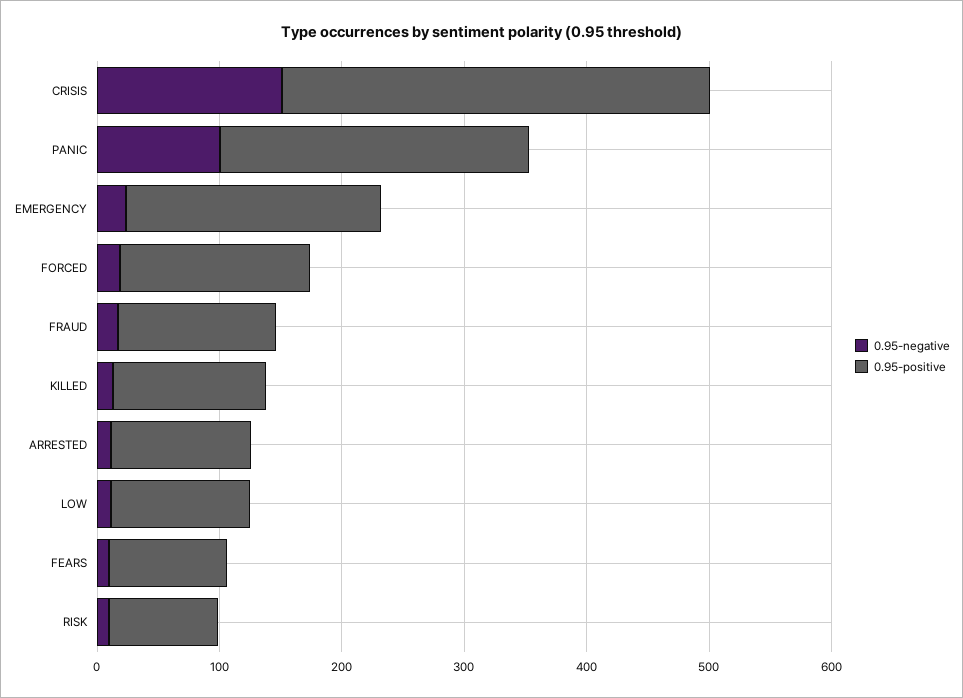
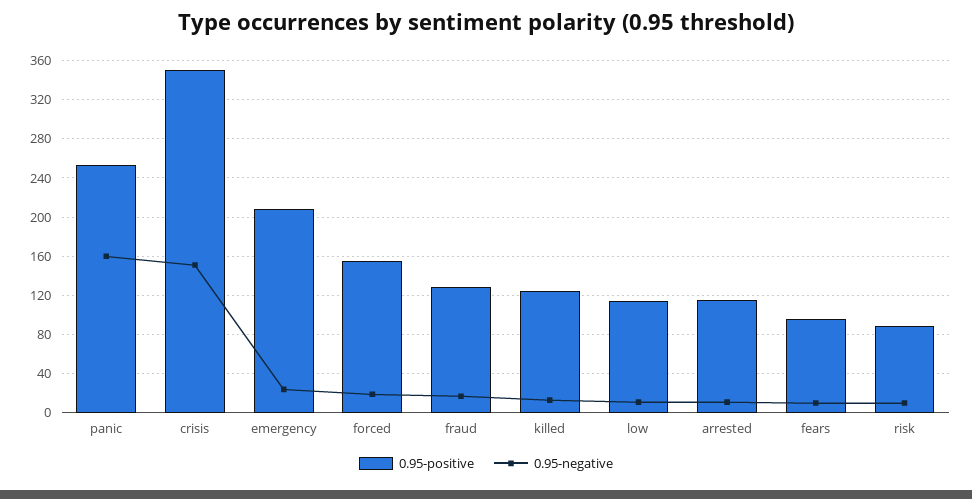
0.95-negative, PANIC: 100 -> 160

